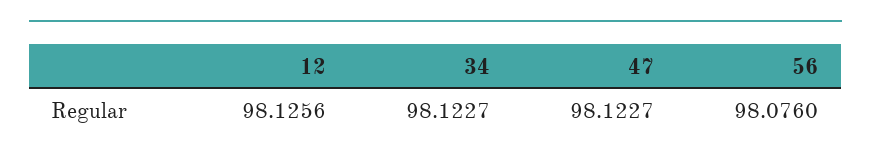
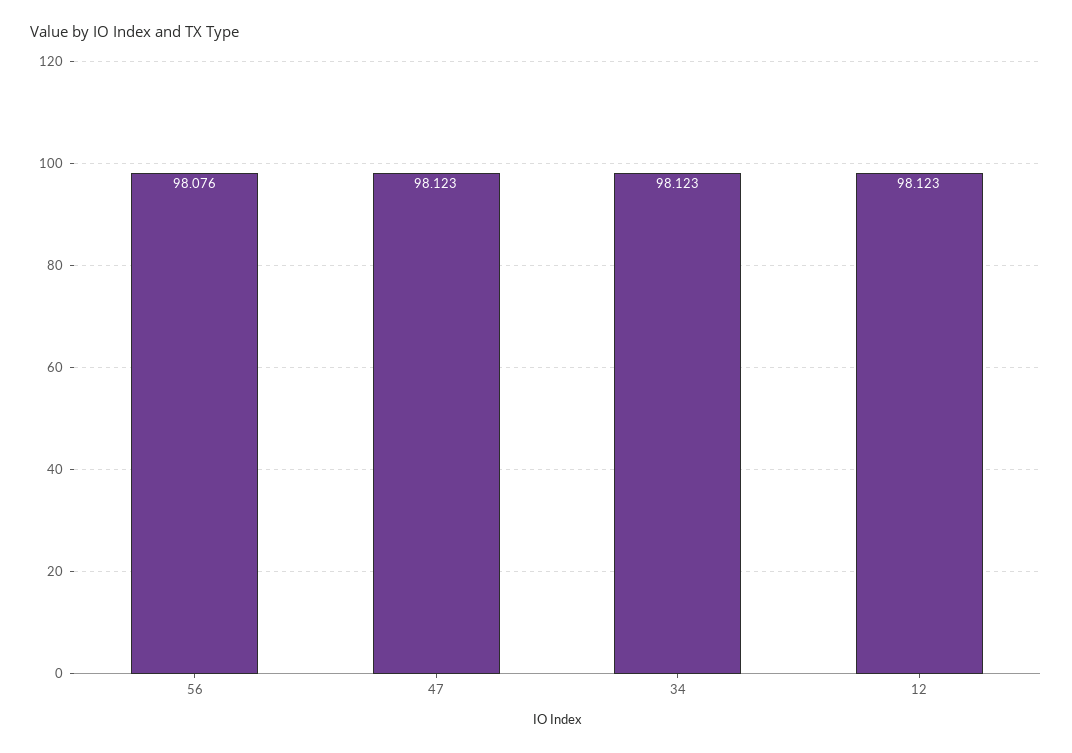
12: 98.1256 -> 98.123

